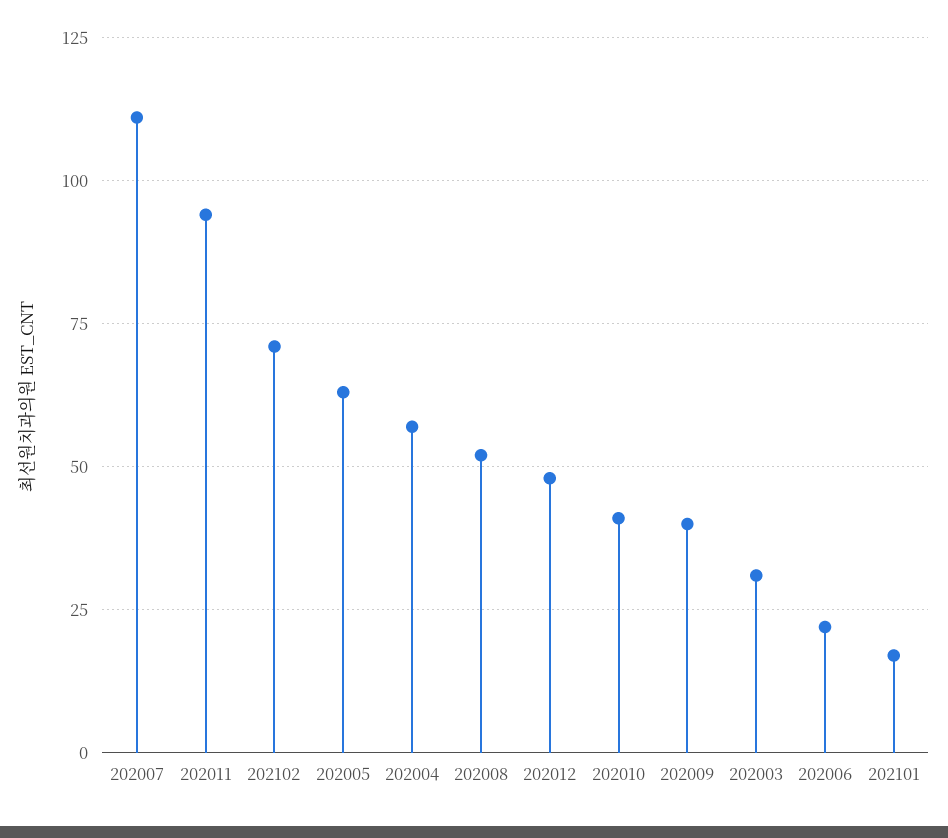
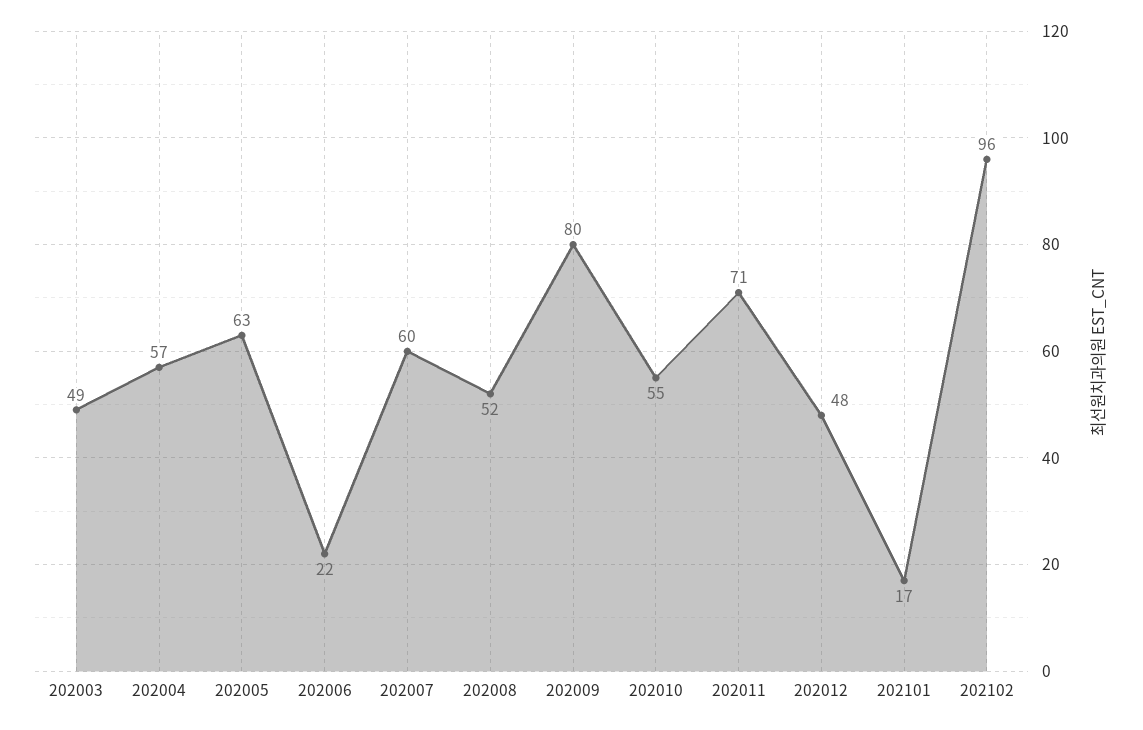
202007: 110 -> 60
202011: 95 -> 71
202102: 70 -> 96
202010: 40 -> 55
202009: 40 -> 80
202003: 30 -> 49

